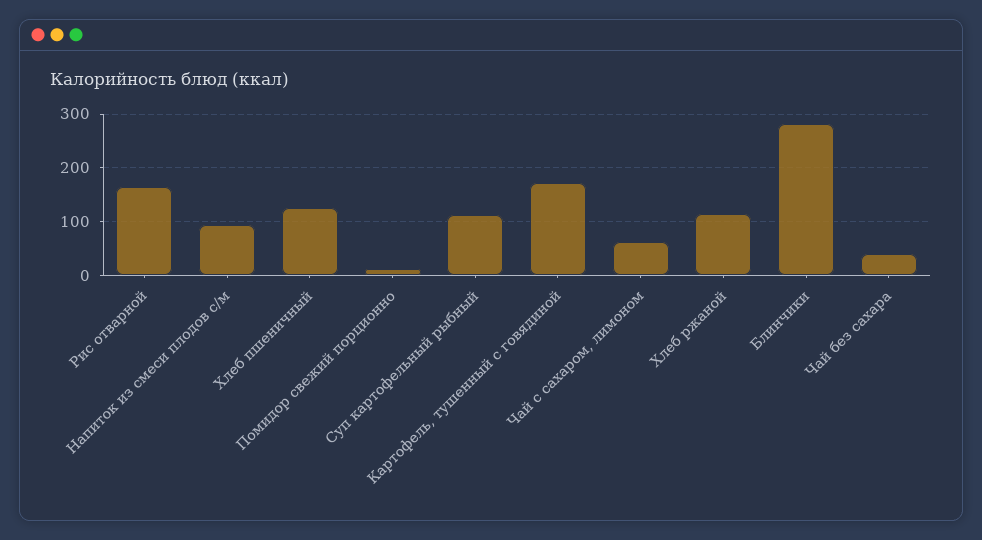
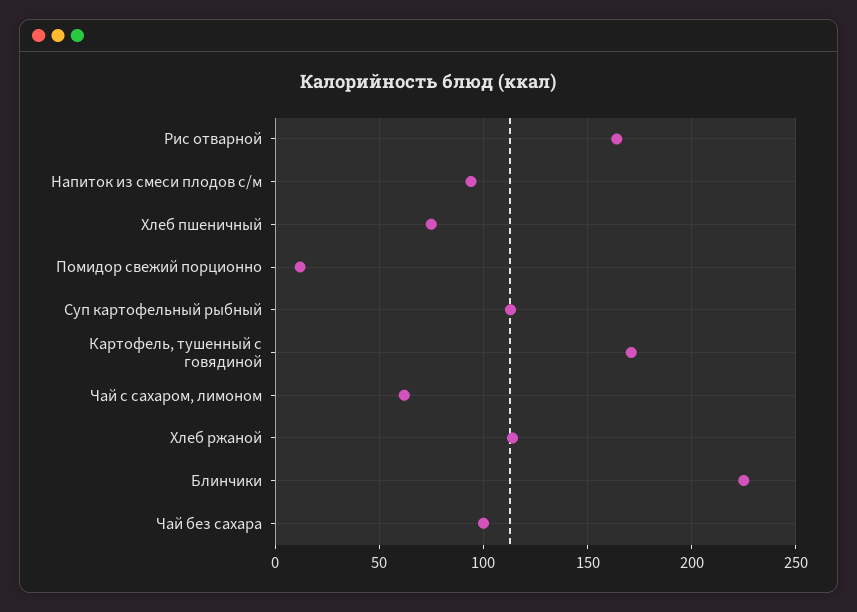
Хлеб пшеничный: 120 -> 75
Блинчики: 280 -> 225
Чай без сахара: 40 -> 100

